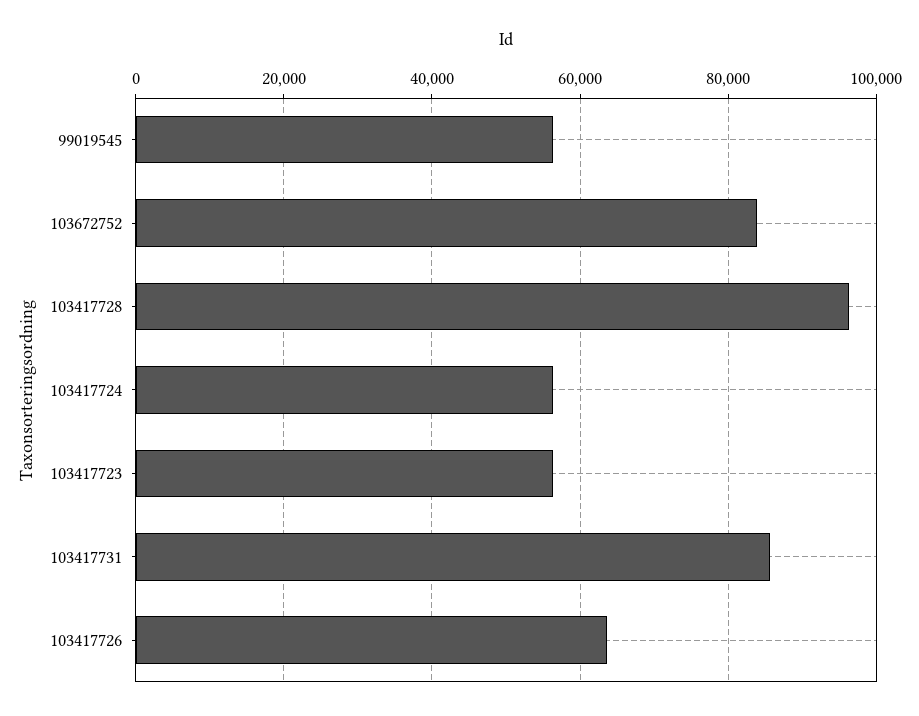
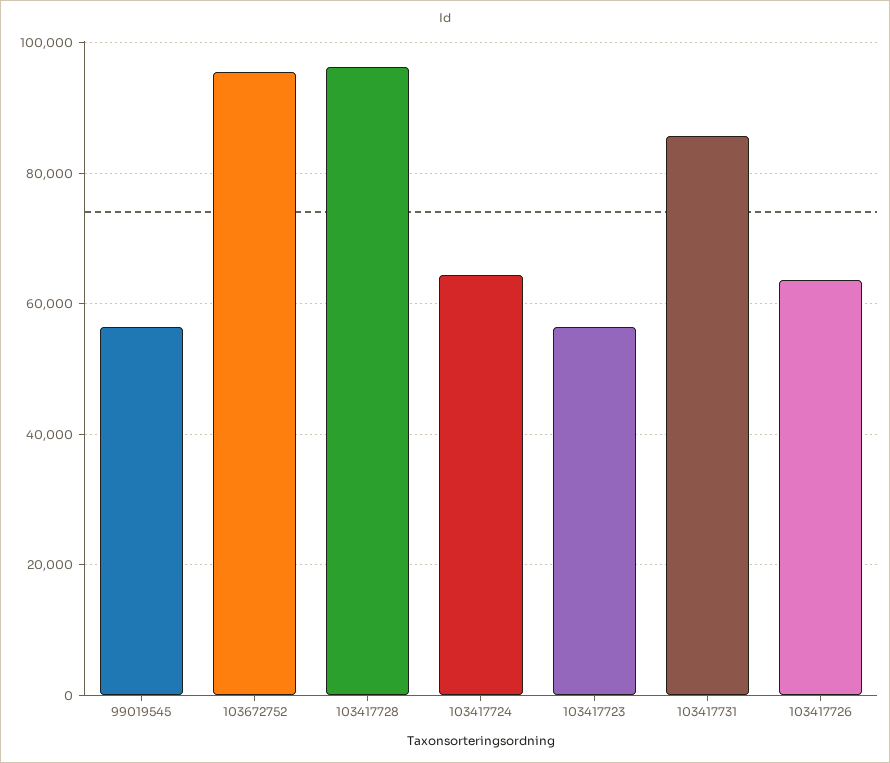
103672752: 84000 -> 96000
103417724: 56000 -> 64000

